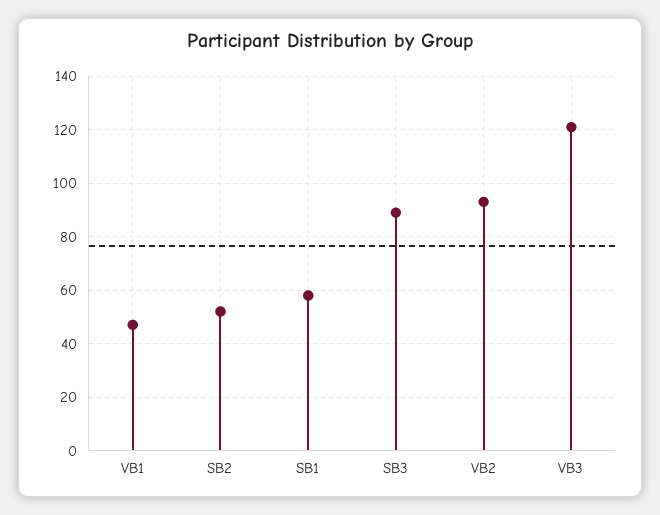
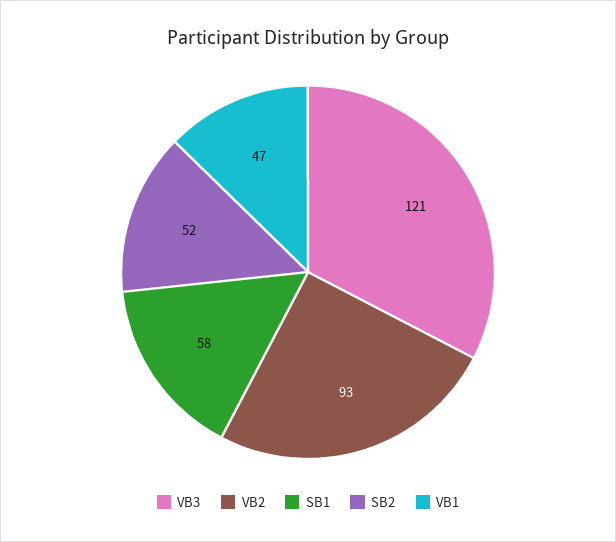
SB3: 90 -> none

